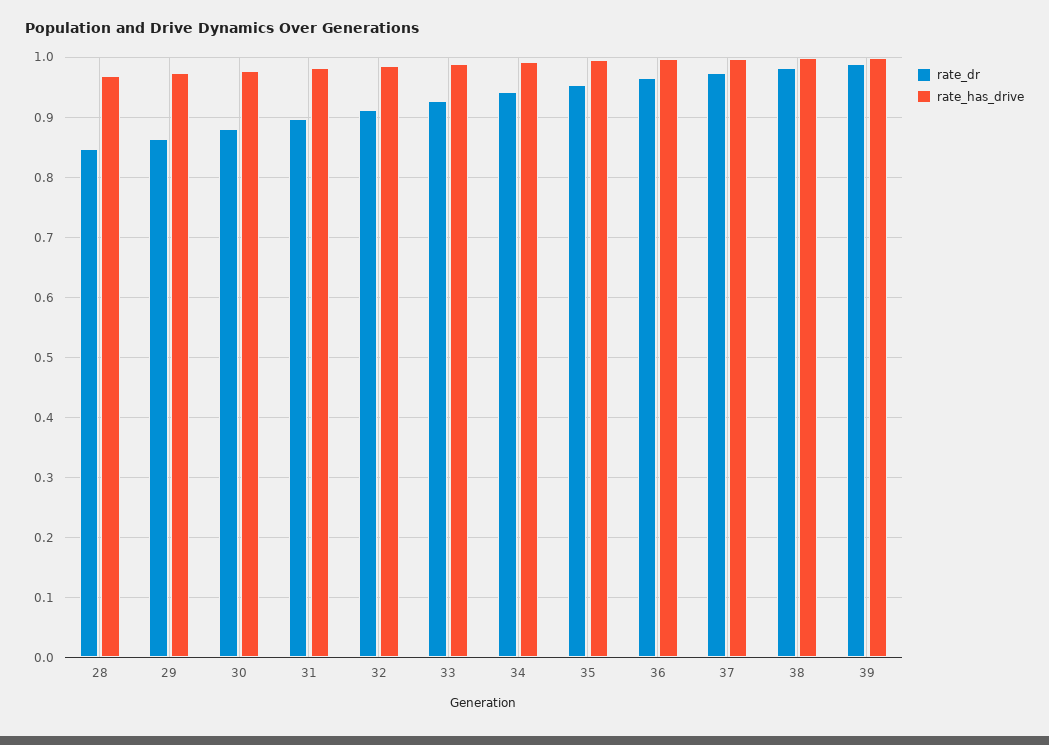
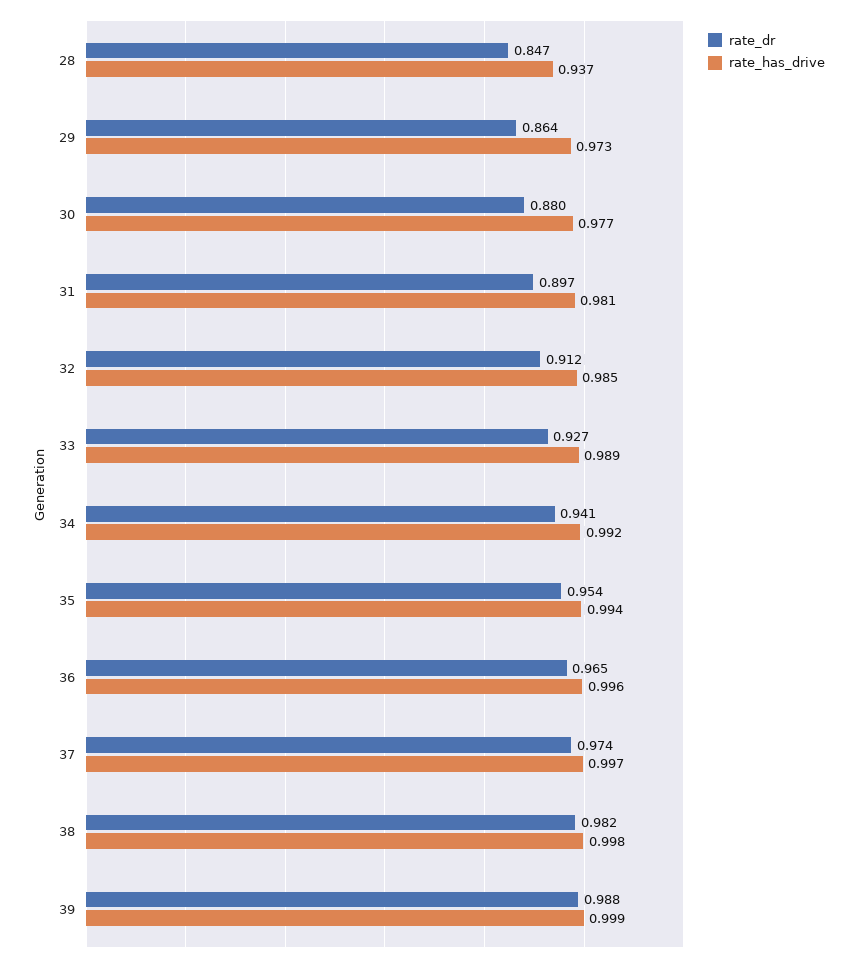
rate_has_drive, 28: 0.97 -> 0.937

